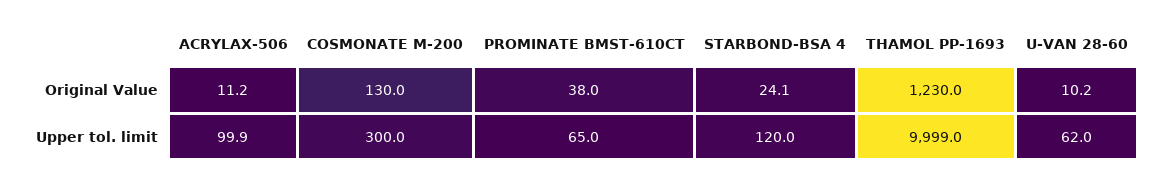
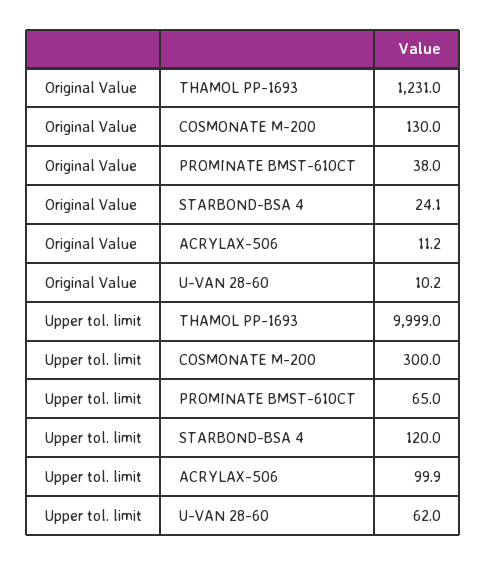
THAMOL PP-1693, Original Value: 1230 -> 1231

